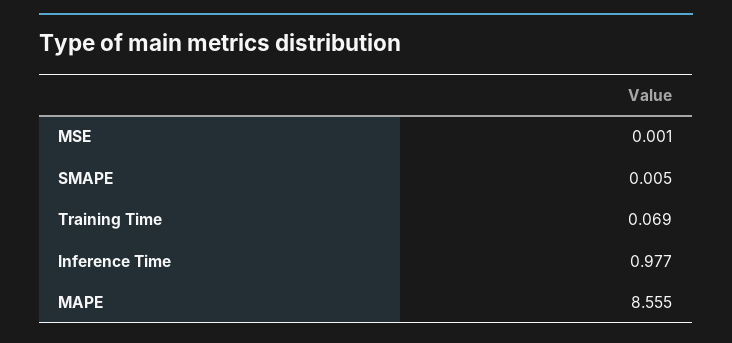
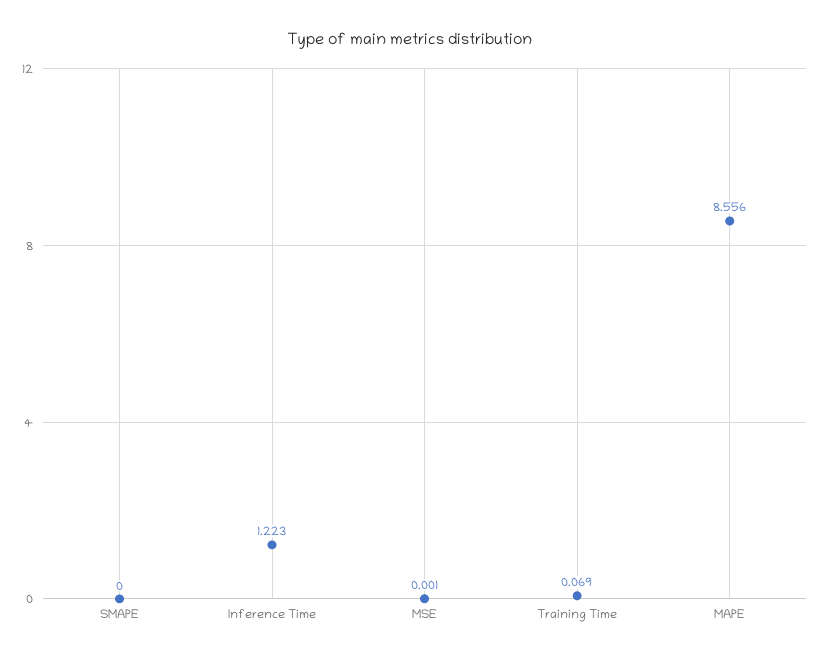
SMAPE: 0.005 -> 0
Inference Time: 0.977 -> 1.223
MAPE: 8.555 -> 8.556

